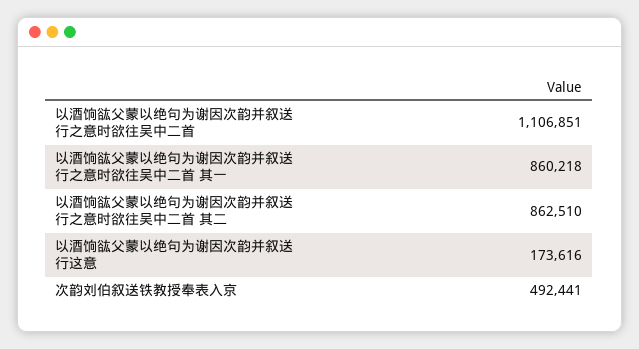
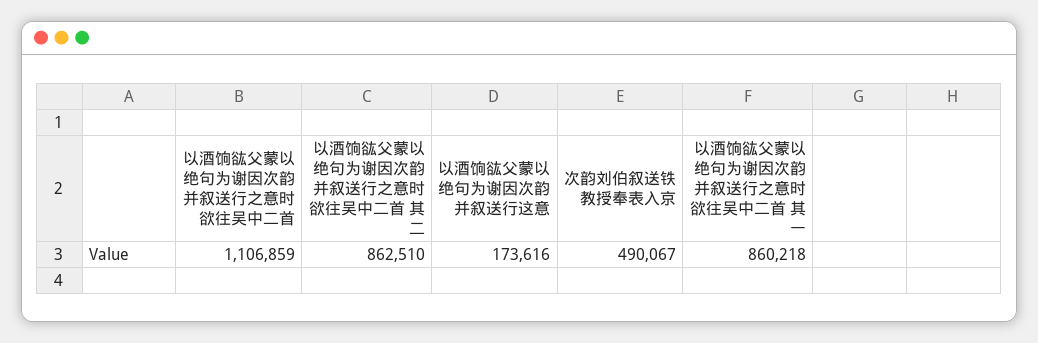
以酒饷谹父蒙以绝句为谢因次韵并叙送行之意时欲往吴中二首: 1106851 -> 1106859
次韵刘伯叙送铁教授奉表入京: 492441 -> 490067

